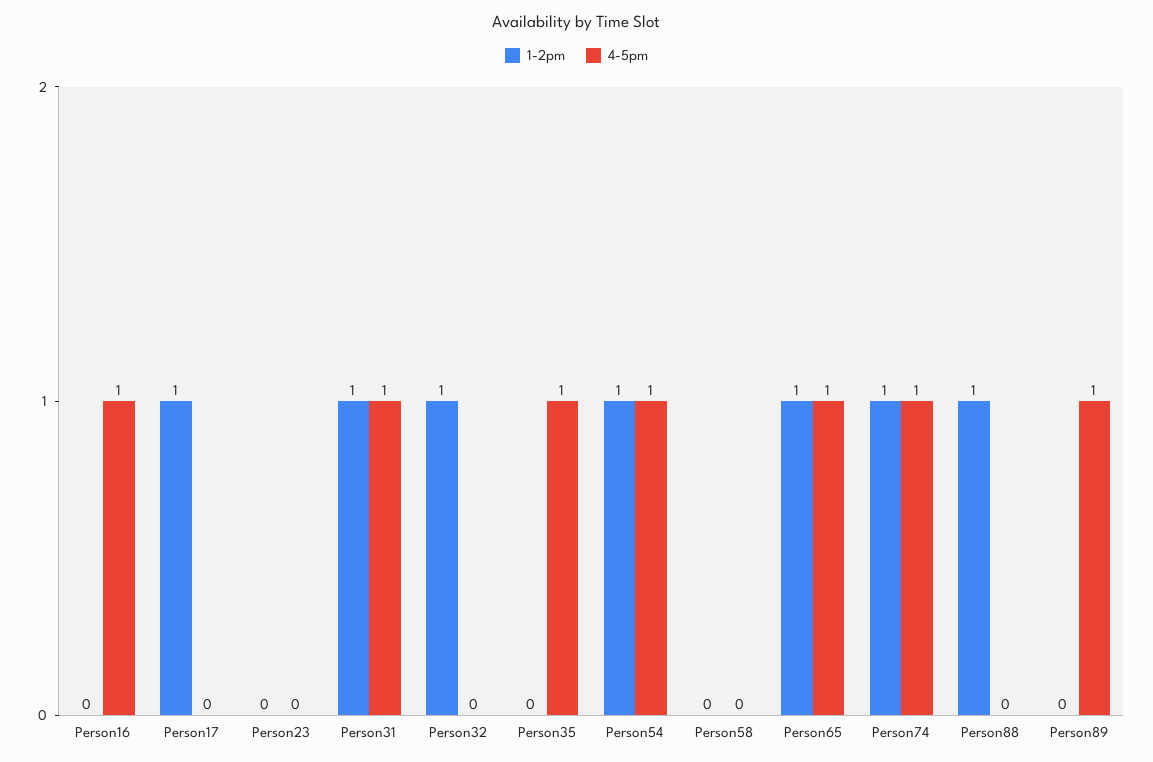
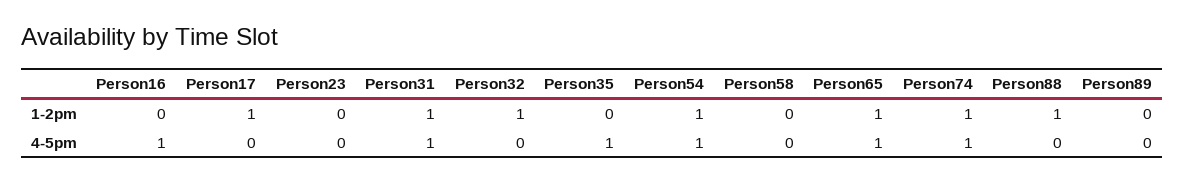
4-5pm, Person89: 1 -> 0

